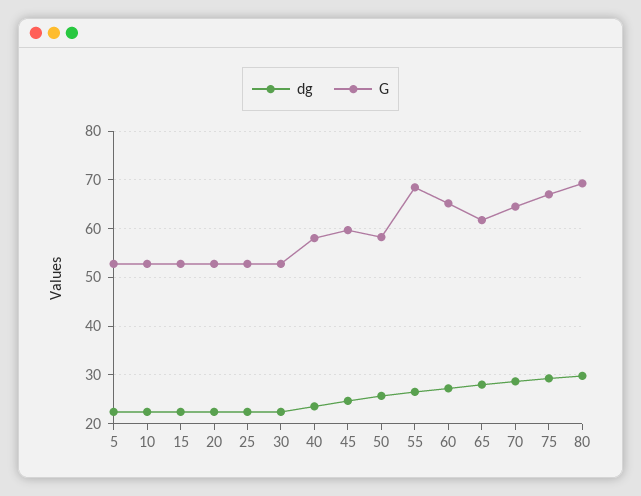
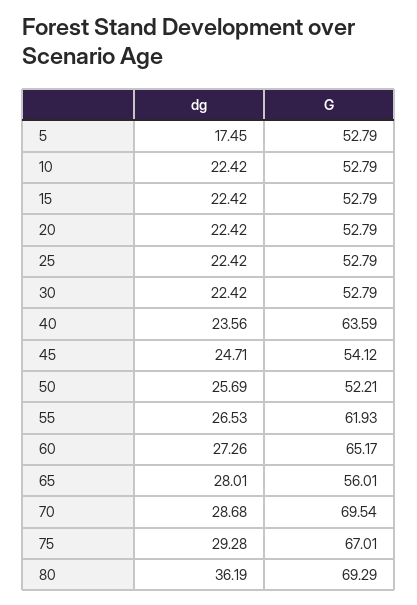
dg, 5: 22 -> 17.45
G, 40: 58 -> 63.59
G, 45: 60 -> 54.12
G, 50: 58 -> 52.21
G, 55: 68 -> 61.93
G, 65: 62 -> 56.01
G, 70: 64 -> 69.54
dg, 80: 30 -> 36.19

